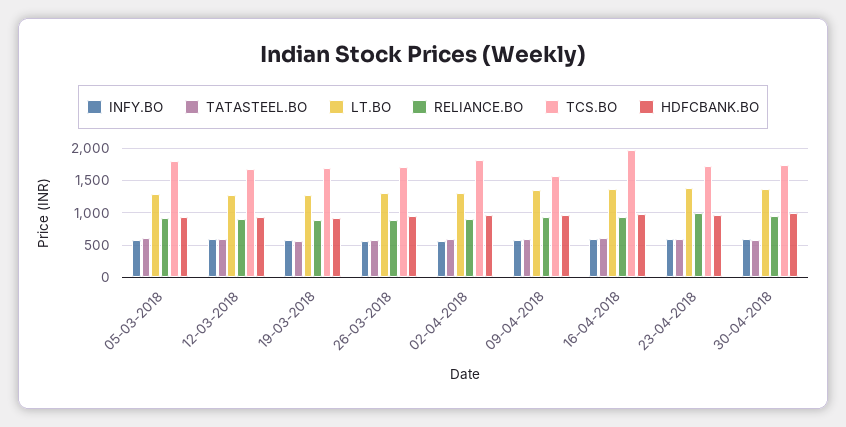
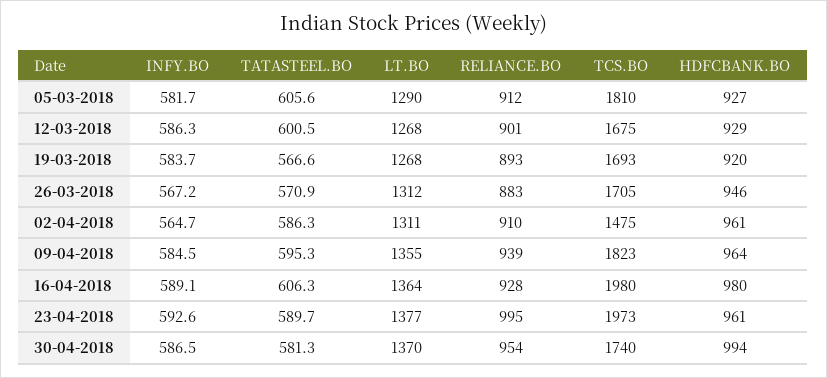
TCS.BO, 02-04-2018: 1800 -> 1475
TCS.BO, 09-04-2018: 1600 -> 1823
TCS.BO, 23-04-2018: 1700 -> 1973

